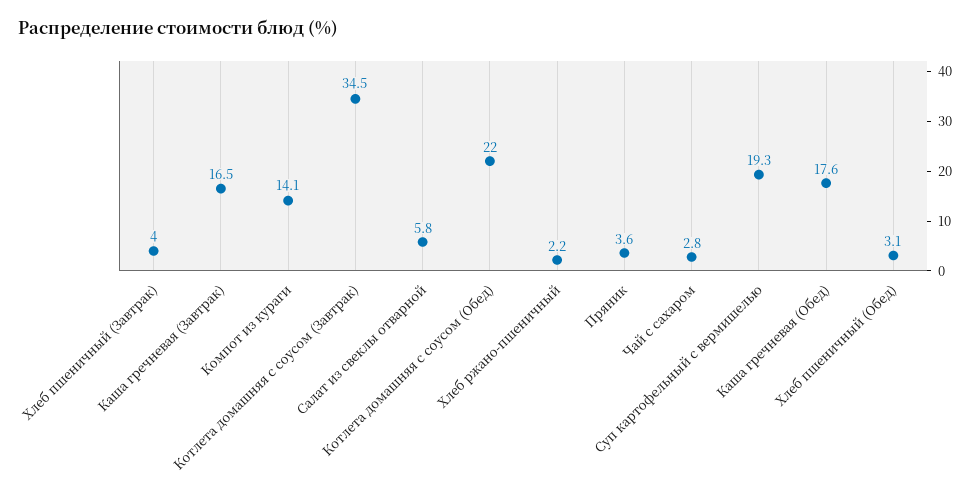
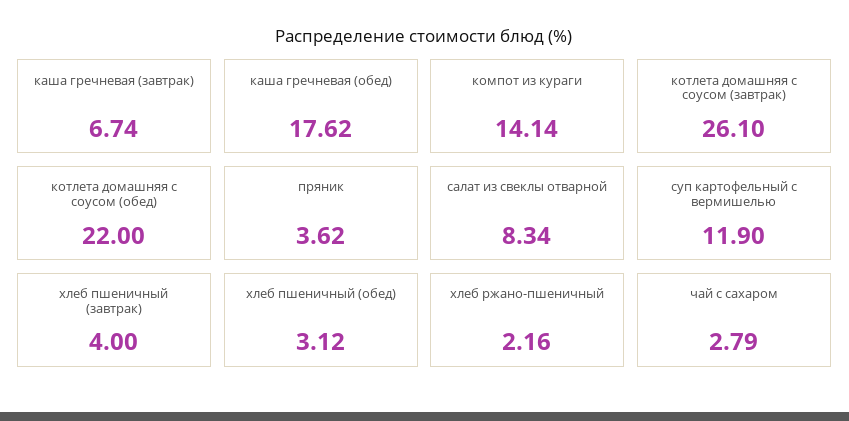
Каша гречневая (Завтрак): 16.5 -> 6.74
Котлета домашняя с соусом (Завтрак): 34.5 -> 26.1
Салат из свеклы отварной: 5.8 -> 8.34
Суп картофельный с вермишелью: 19.3 -> 11.9

